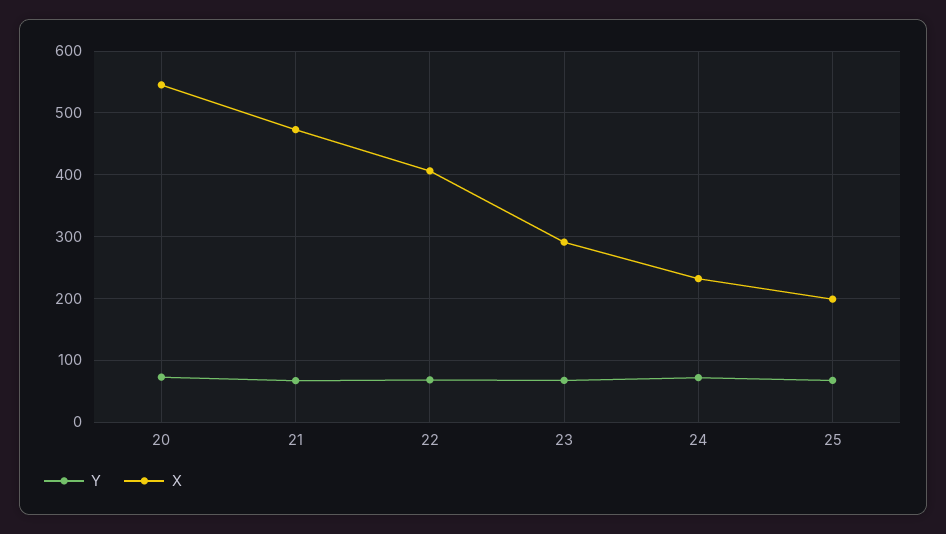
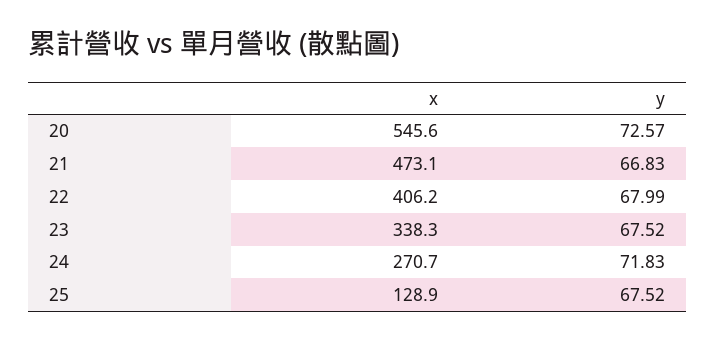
X, 23: 290 -> 338.3
X, 24: 230 -> 270.7
X, 25: 200 -> 128.9

